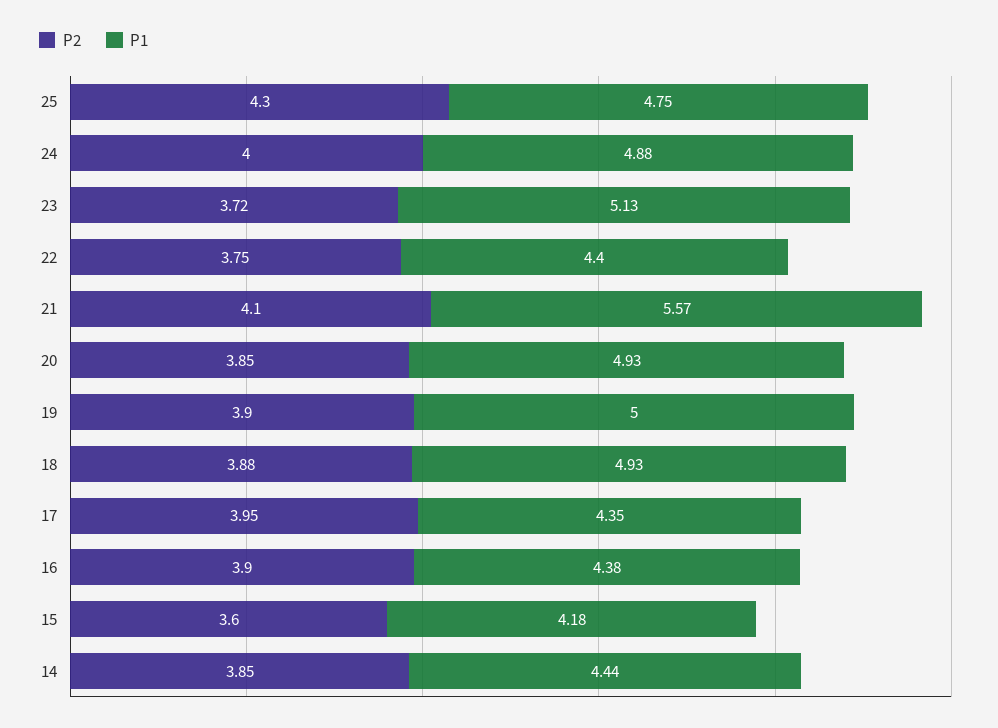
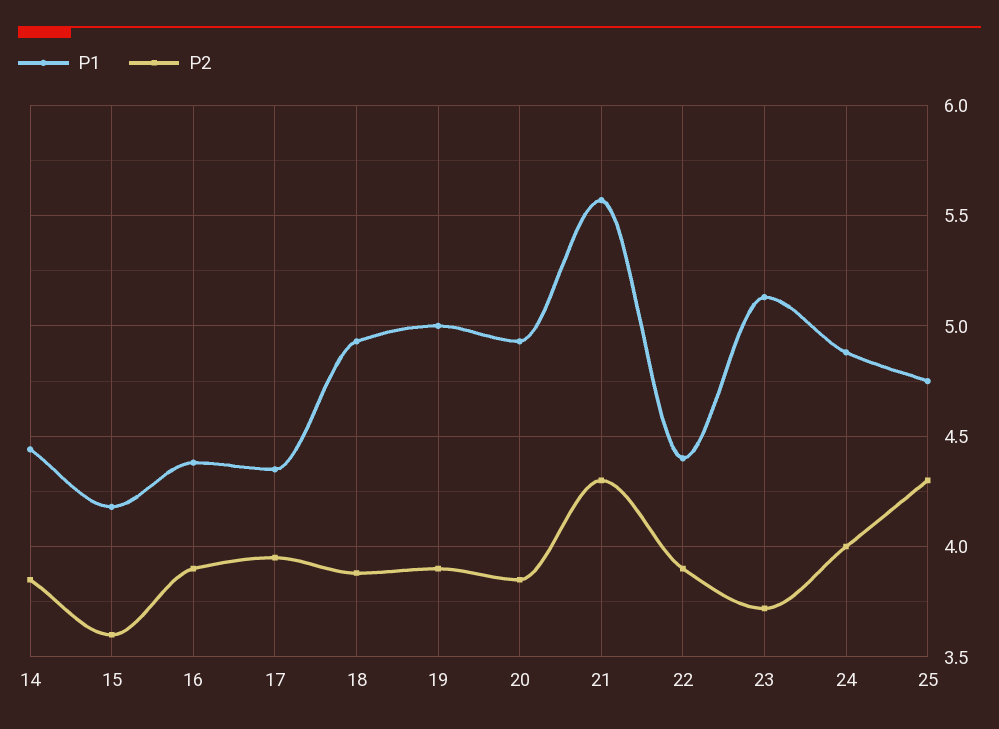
P2, 22: 3.75 -> 3.9
P2, 21: 4.1 -> 4.3

